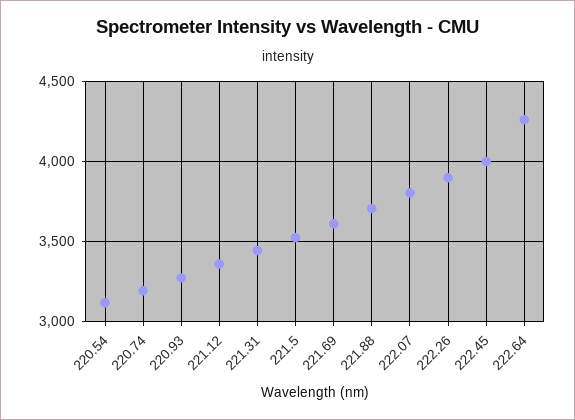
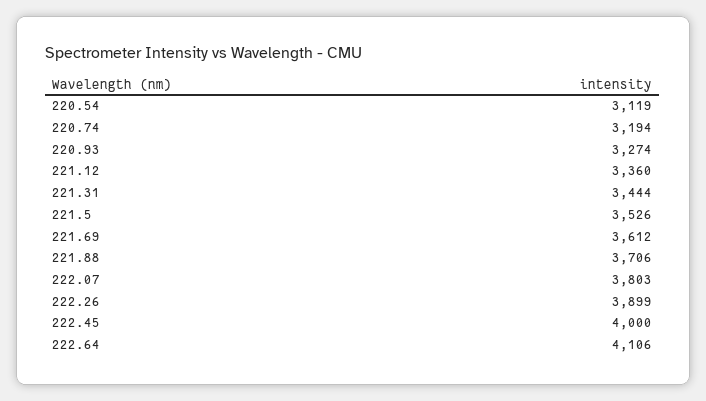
222.64: 4250 -> 4106

